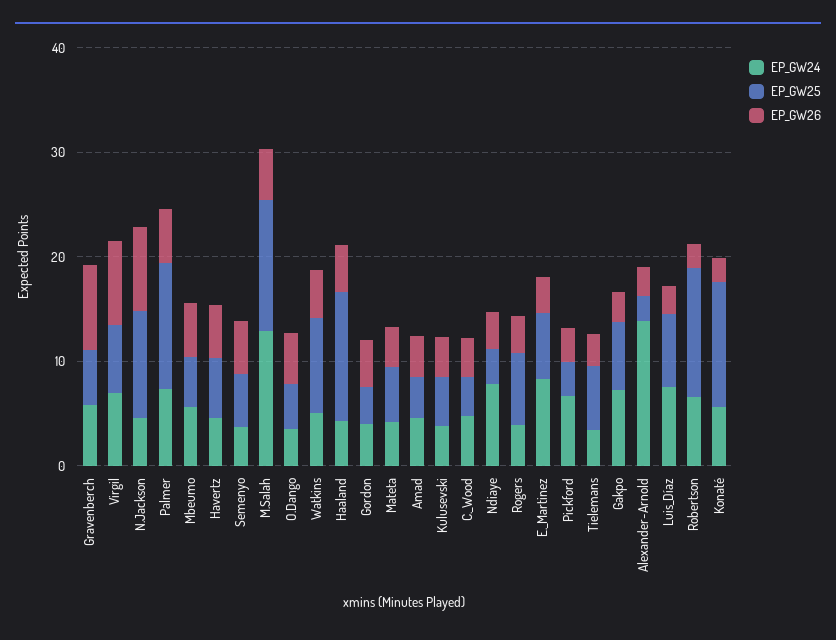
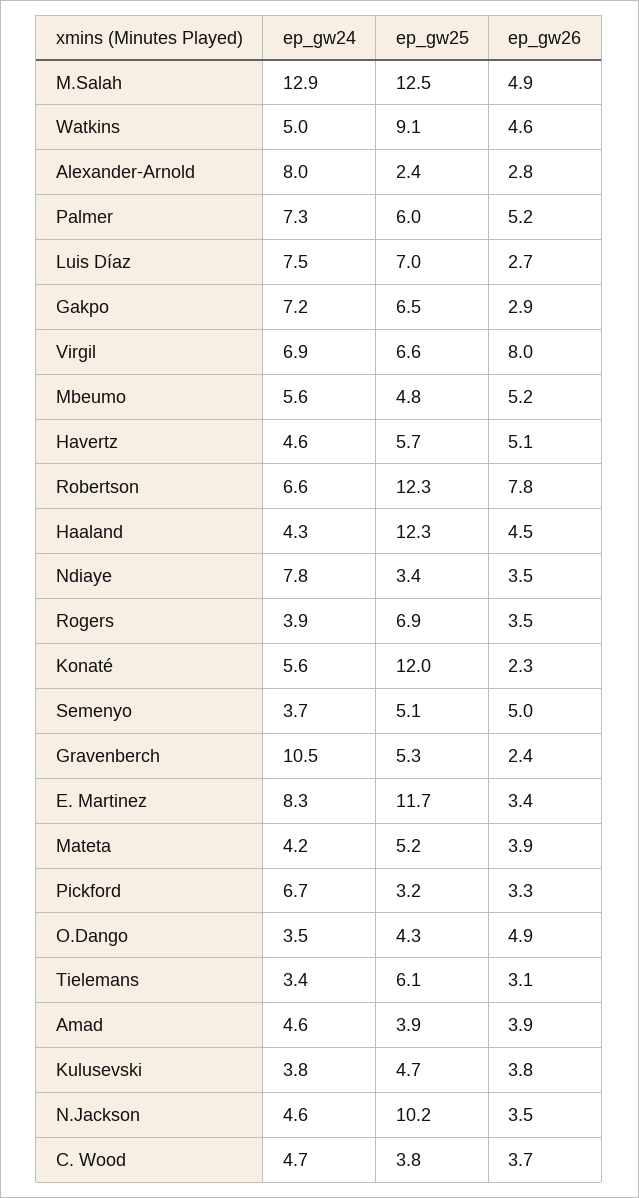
EP_GW24, Gravenberch: 6 -> 10.5
EP_GW26, Gravenberch: 8 -> 2.4
EP_GW26, N.Jackson: 8 -> 3.5
EP_GW25, Palmer: 12 -> 6
EP_GW24, Gordon: 4 -> none
EP_GW25, Gordon: 4 -> none
EP_GW26, Gordon: 4 -> none
EP_GW25, E._Martinez: 6 -> 11.7
EP_GW24, Alexander-Arnold: 14 -> 8
EP_GW26, Robertson: 2 -> 7.8

